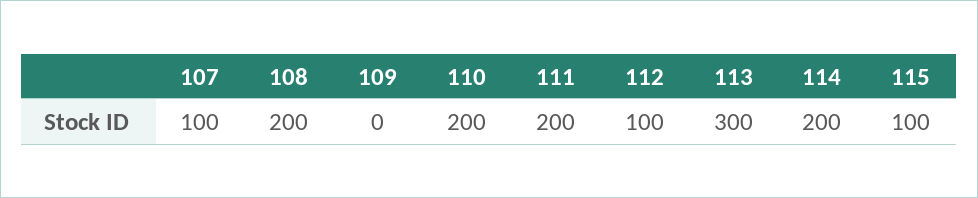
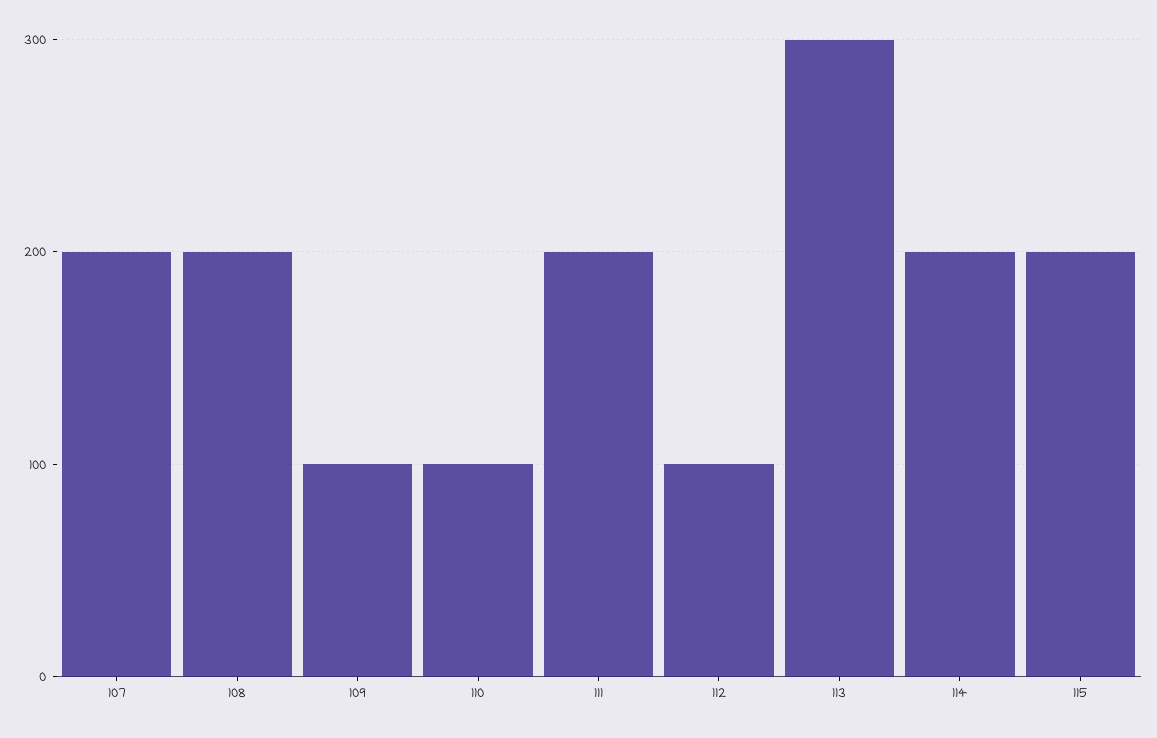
107: 100 -> 200
109: 0 -> 100
110: 200 -> 100
115: 100 -> 200

